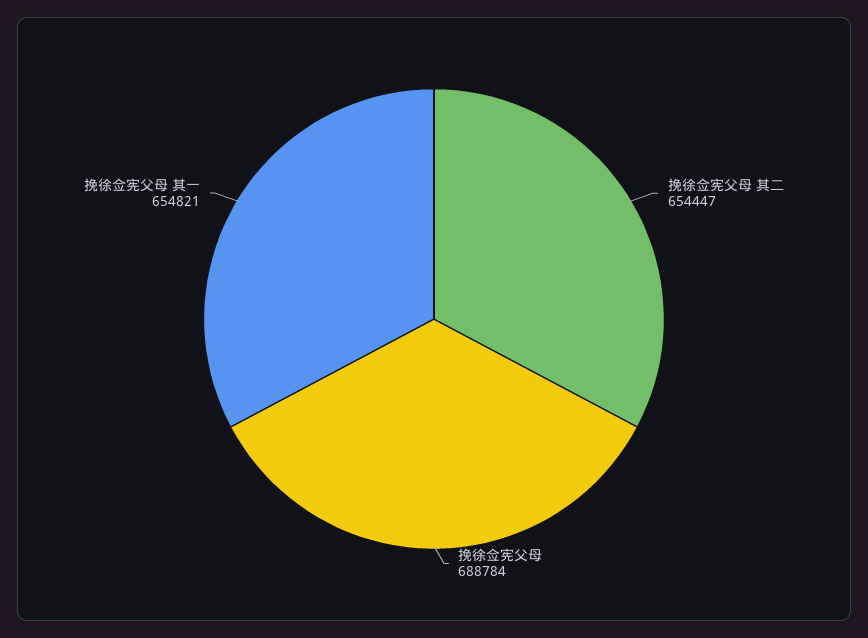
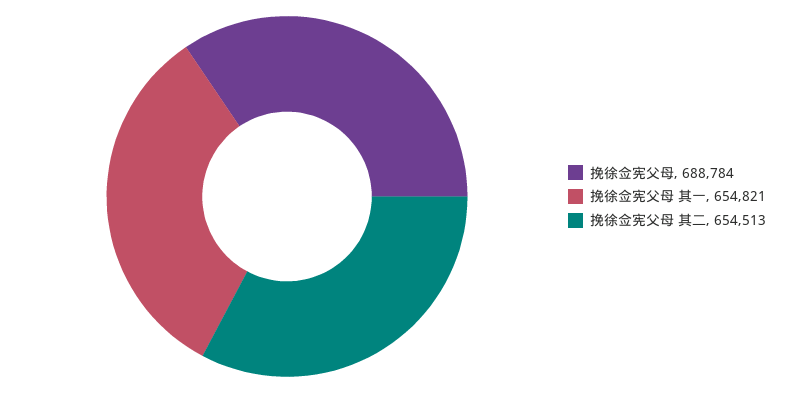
挽徐佥宪父母 其二: 654447 -> 654513

